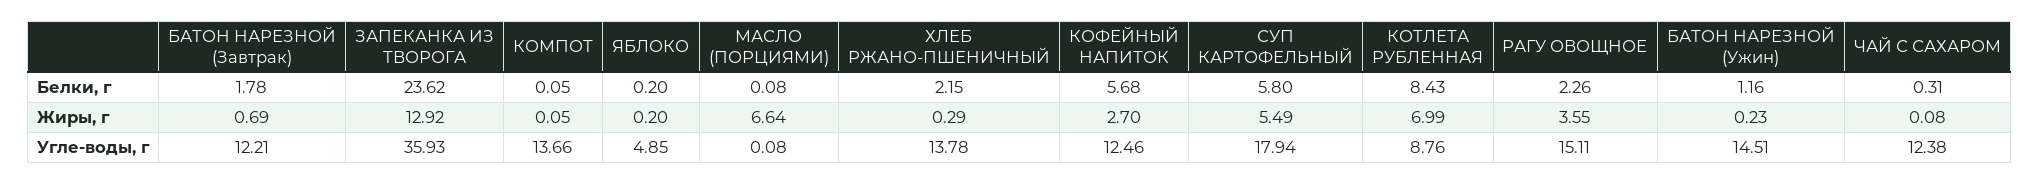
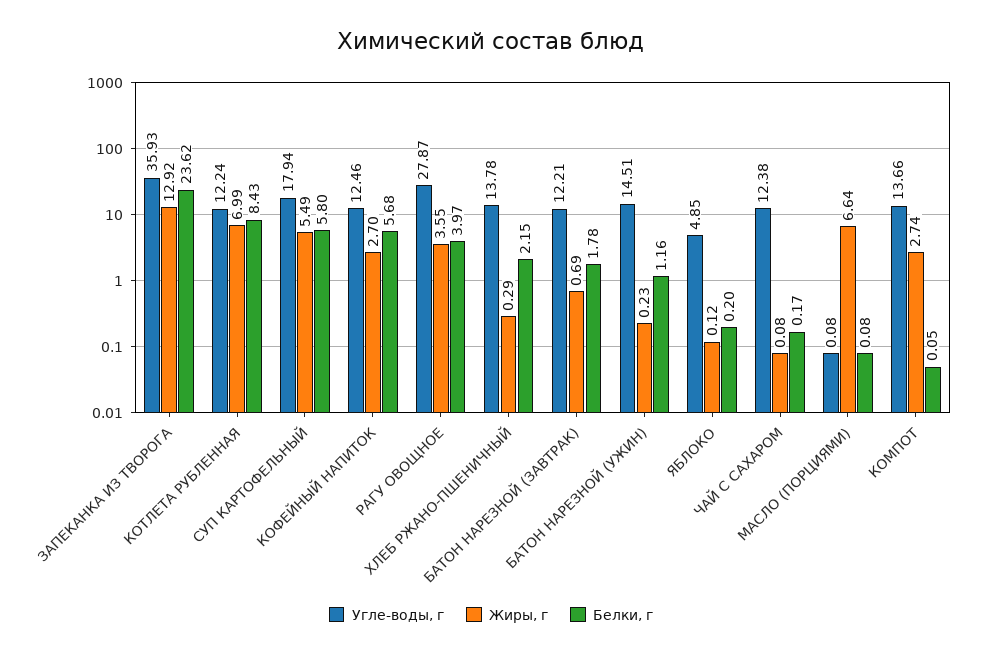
Белки, г, РАГУ ОВОЩНОЕ: 2.26 -> 3.97
Белки, г, ЧАЙ С САХАРОМ: 0.31 -> 0.17
Жиры, г, КОМПОТ: 0.05 -> 2.74
Жиры, г, ЯБЛОКО: 0.2 -> 0.12
Угле-воды, г, КОТЛЕТА РУБЛЕННАЯ: 8.76 -> 12.24
Угле-воды, г, РАГУ ОВОЩНОЕ: 15.11 -> 27.87

